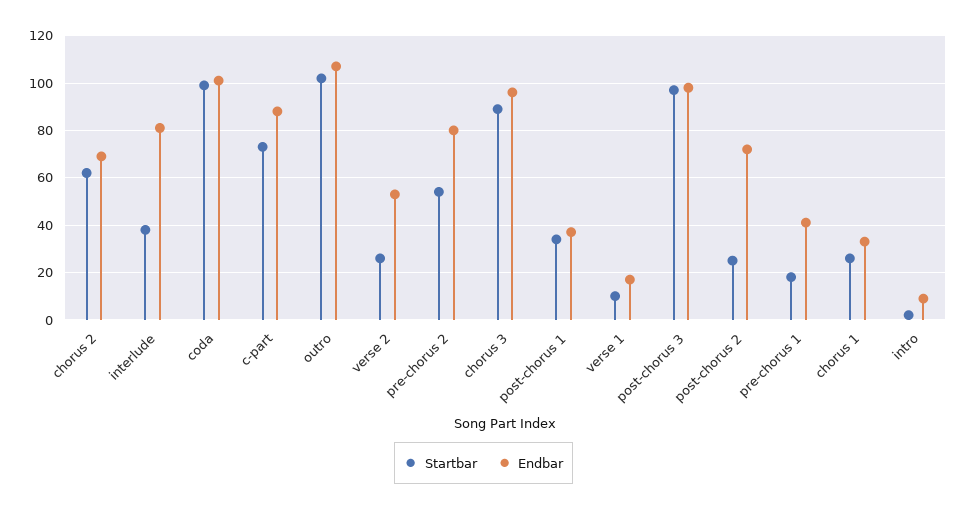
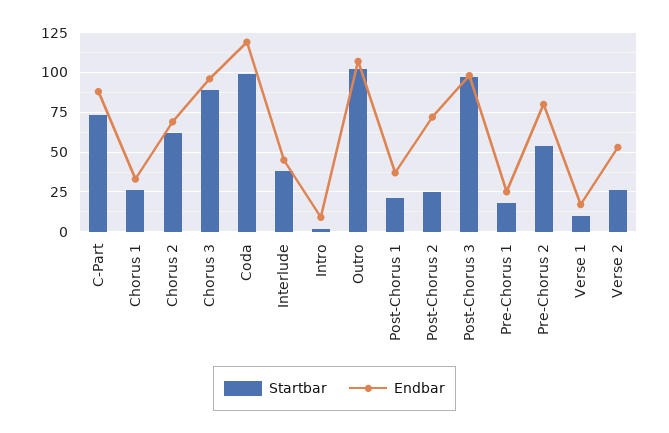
Endbar, interlude: 80 -> 45
Endbar, coda: 100 -> 120
Startbar, post-chorus 1: 35 -> 20
Endbar, pre-chorus 1: 40 -> 25

